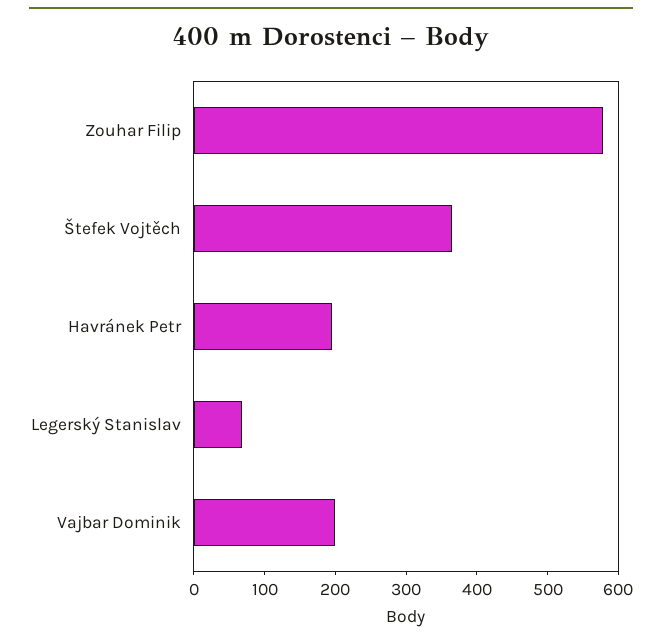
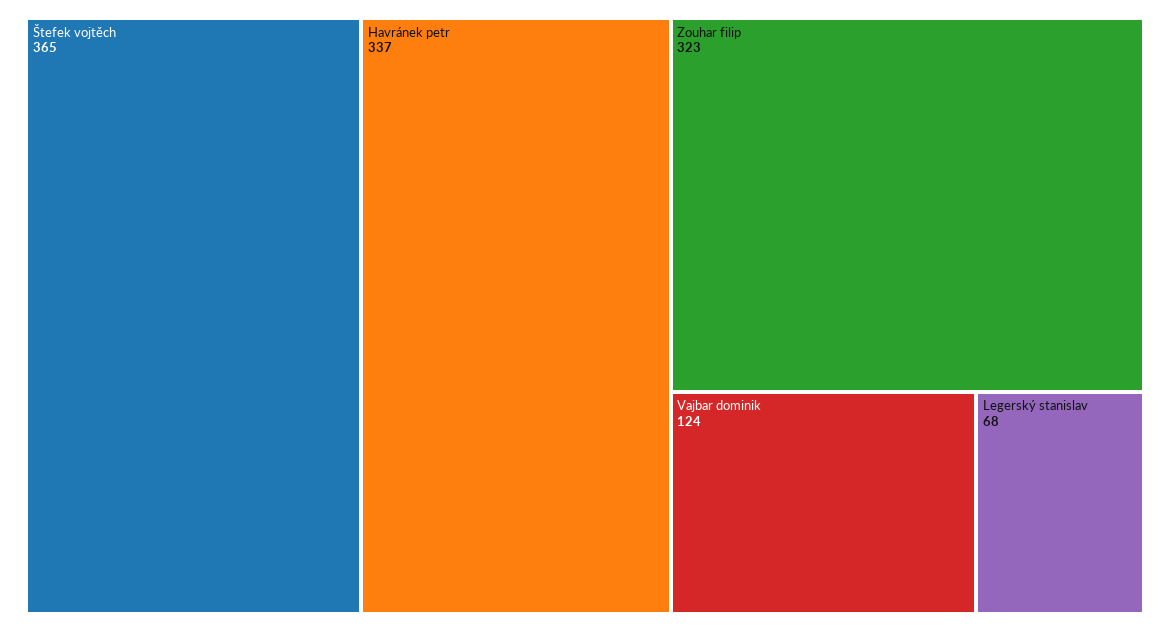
Zouhar Filip: 580 -> 323
Havránek Petr: 200 -> 337
Vajbar Dominik: 200 -> 124

